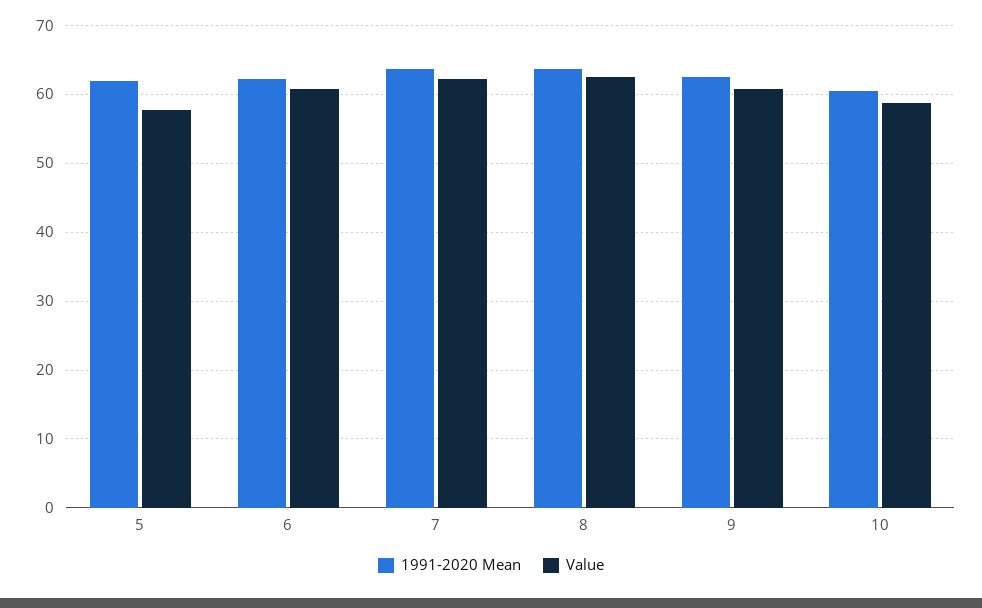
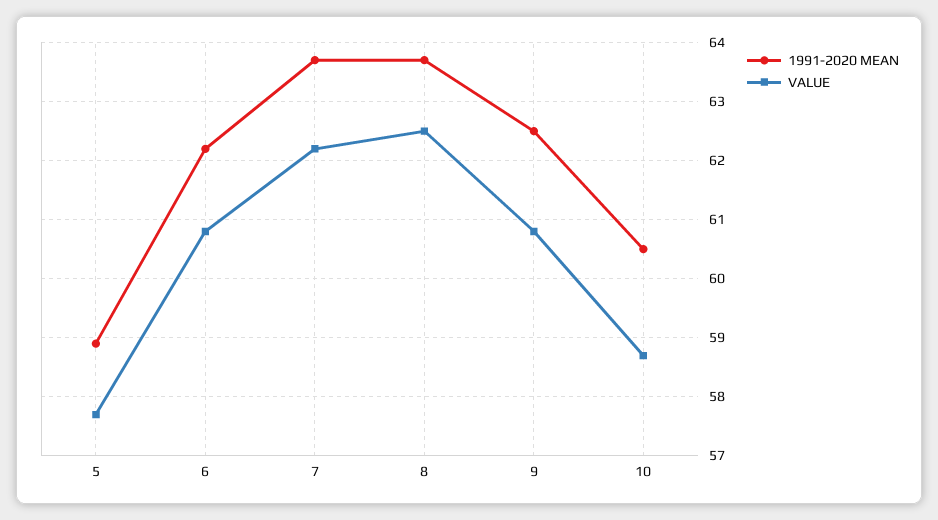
1991-2020 Mean, 5: 62 -> 59

